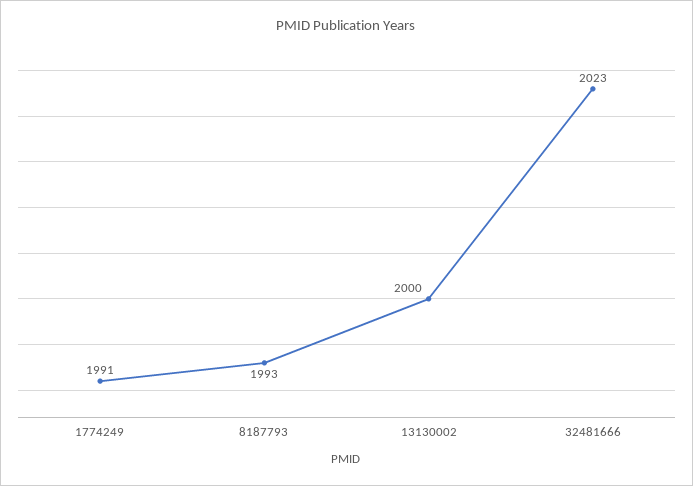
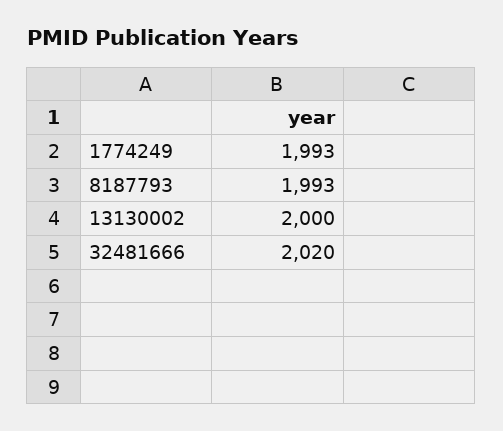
1774249: 1991 -> 1993
32481666: 2023 -> 2020

